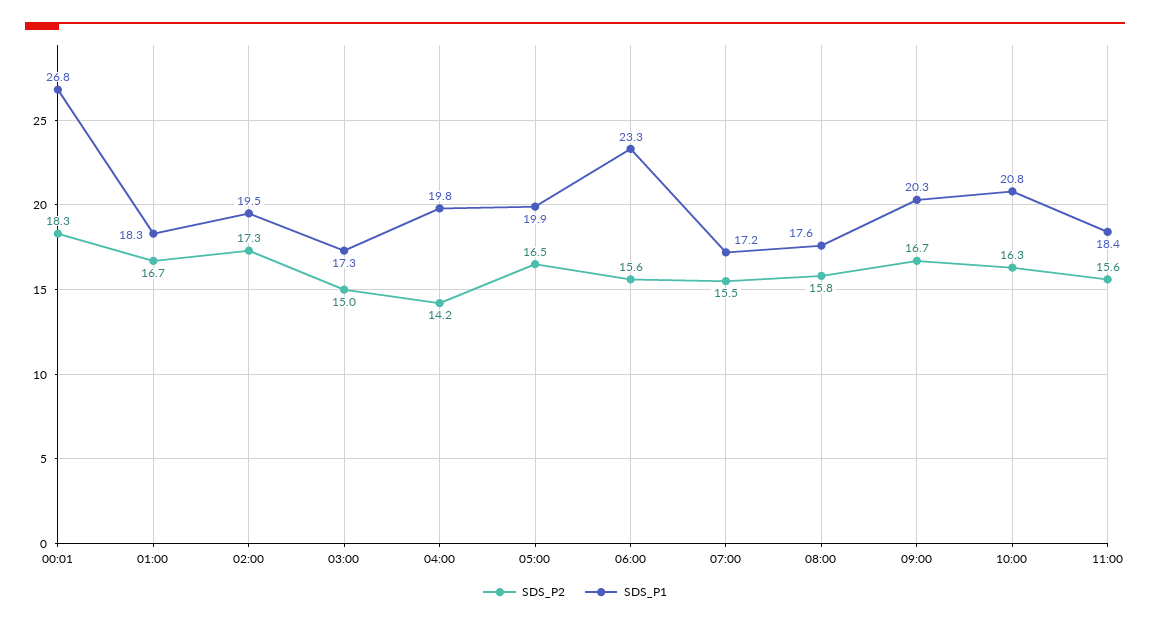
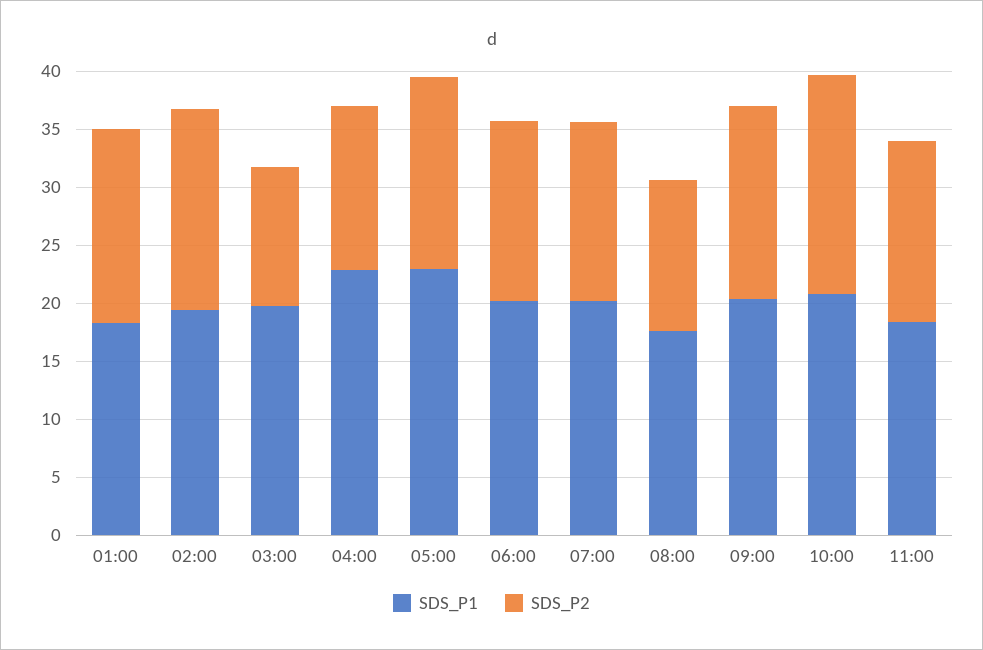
SDS_P2, 00:01: 18.3 -> none
SDS_P1, 00:01: 26.8 -> none
SDS_P2, 03:00: 15 -> 12
SDS_P1, 03:00: 17.3 -> 20
SDS_P1, 04:00: 19.8 -> 23
SDS_P1, 05:00: 19.9 -> 23
SDS_P1, 06:00: 23.3 -> 20
SDS_P1, 07:00: 17.2 -> 20
SDS_P2, 08:00: 15.8 -> 13
SDS_P2, 10:00: 16.3 -> 19

